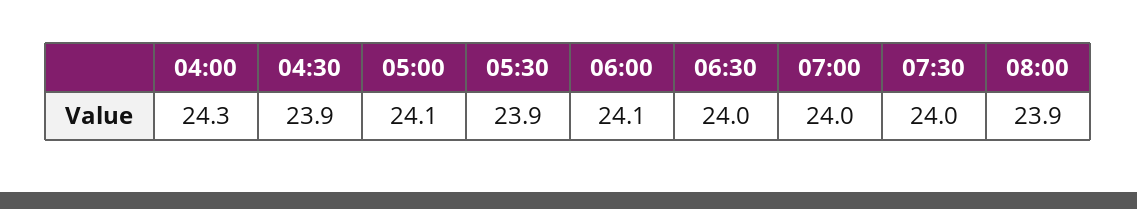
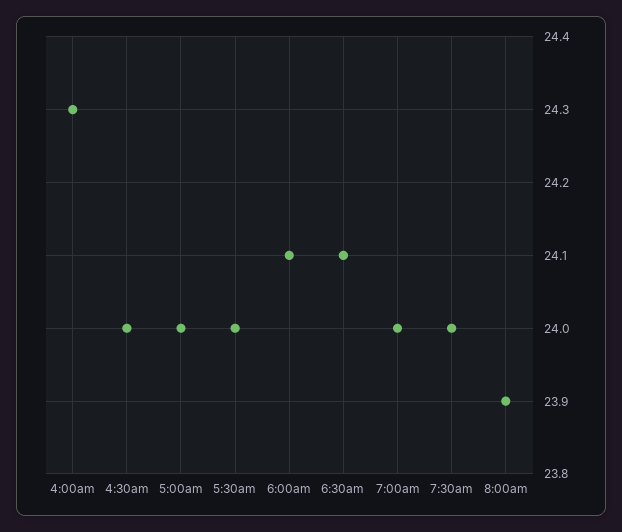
04:30: 23.9 -> 24
05:00: 24.1 -> 24
05:30: 23.9 -> 24
06:30: 24 -> 24.1

